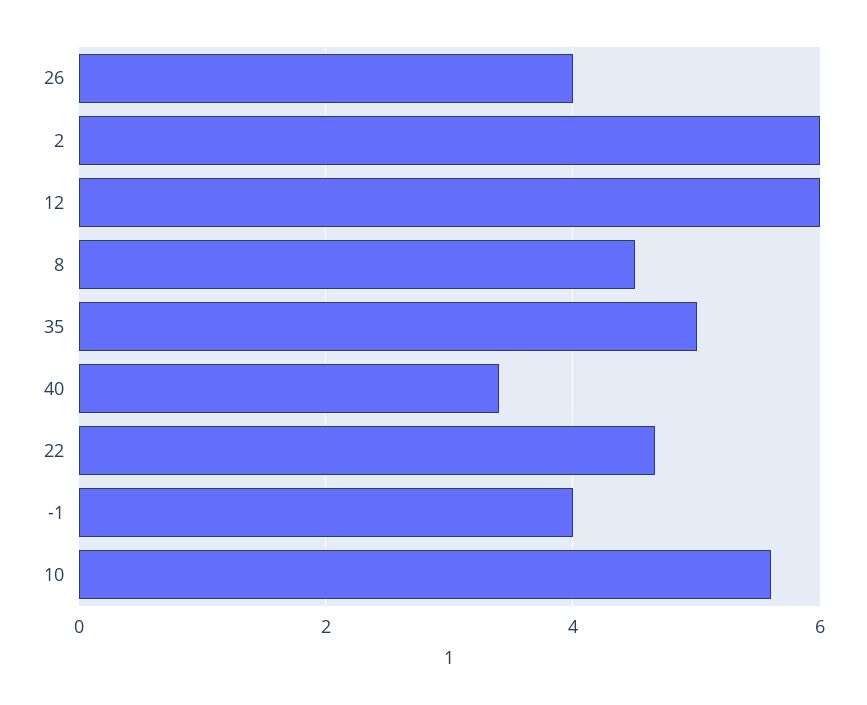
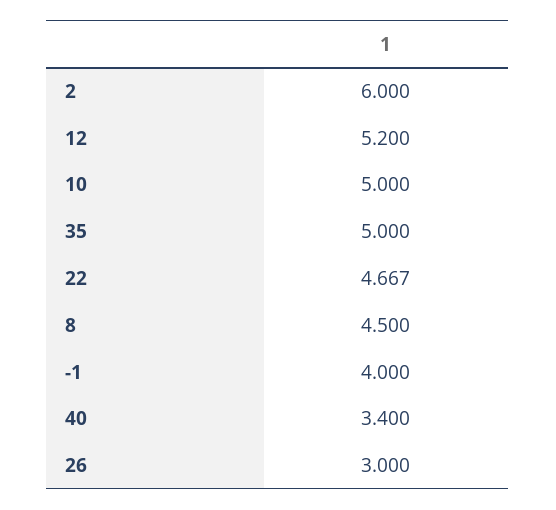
26: 4 -> 3
12: 6 -> 5.2
10: 5.6 -> 5

